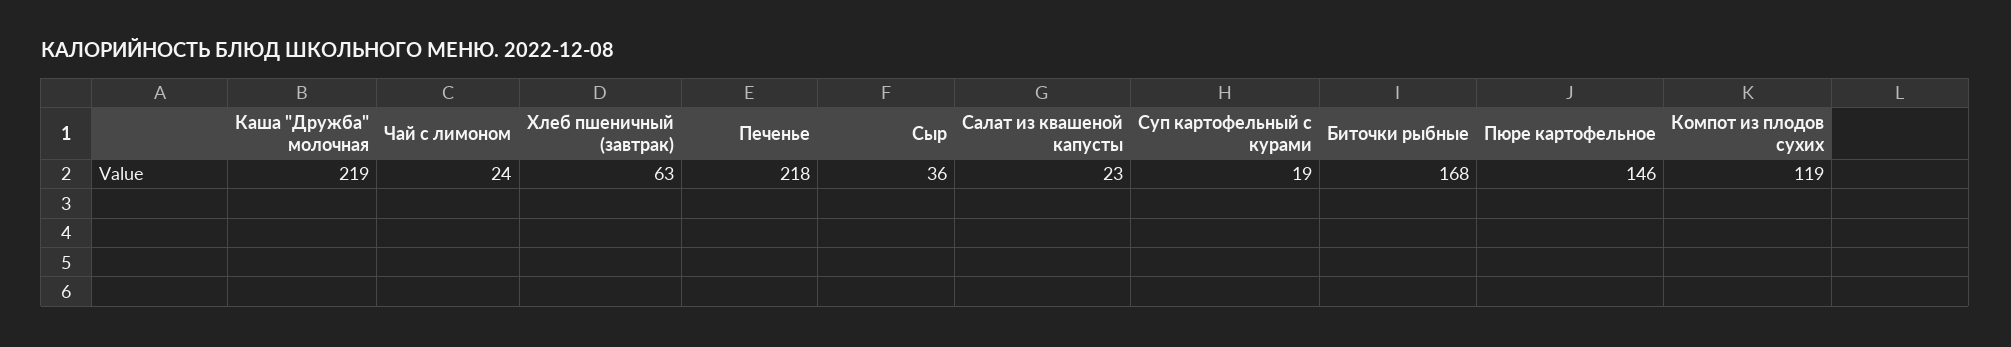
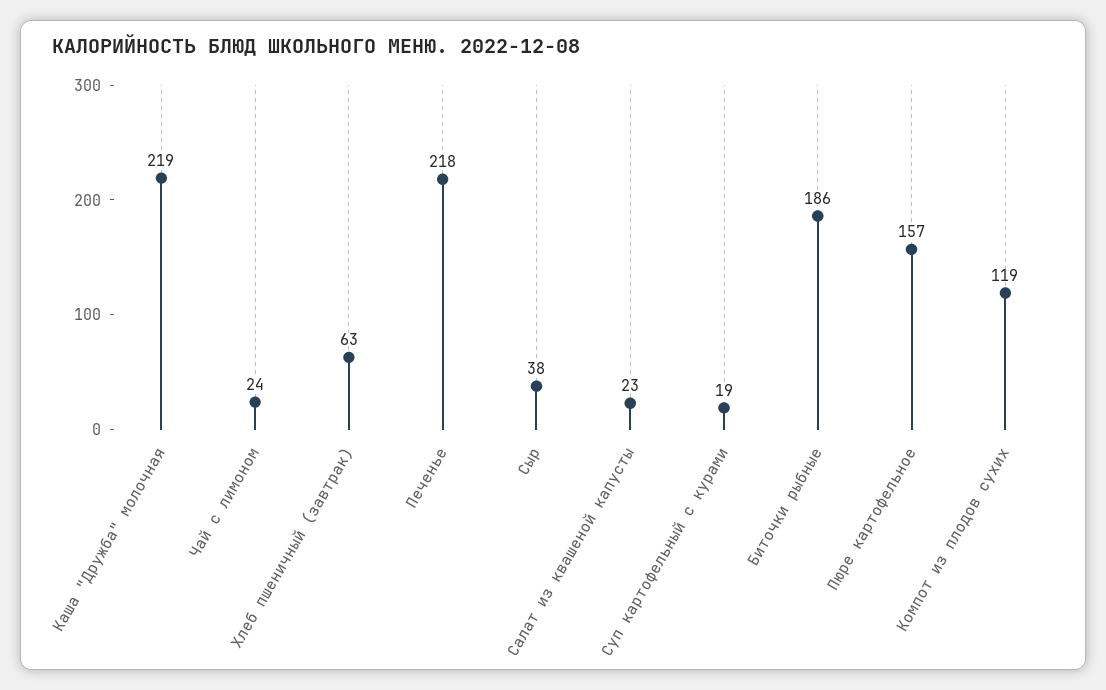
Сыр: 36 -> 38
Биточки рыбные: 168 -> 186
Пюре картофельное: 146 -> 157

